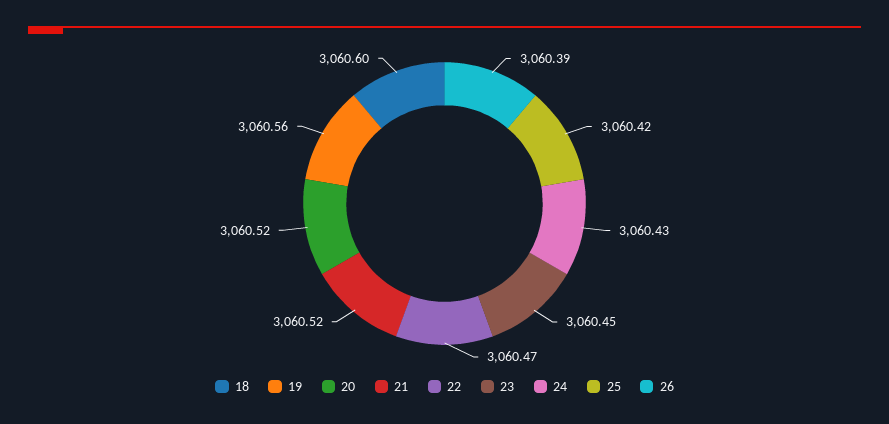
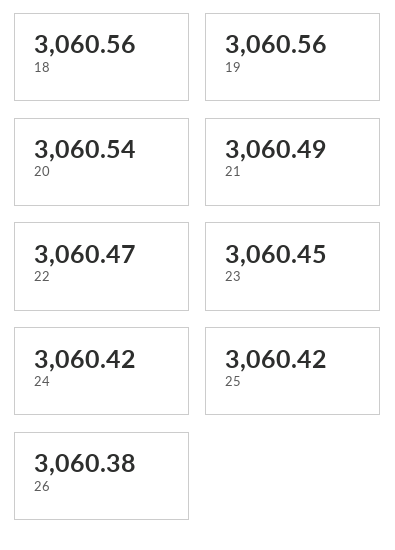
18: 3060.6 -> 3060.56
20: 3060.52 -> 3060.54
21: 3060.52 -> 3060.49
24: 3060.43 -> 3060.42
26: 3060.39 -> 3060.38

